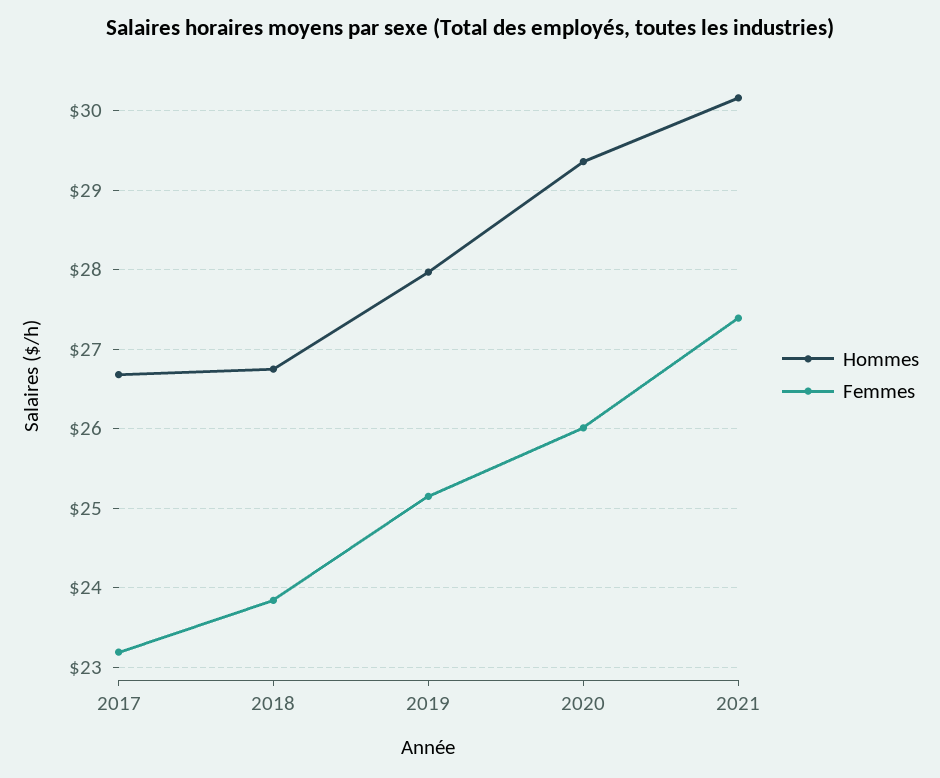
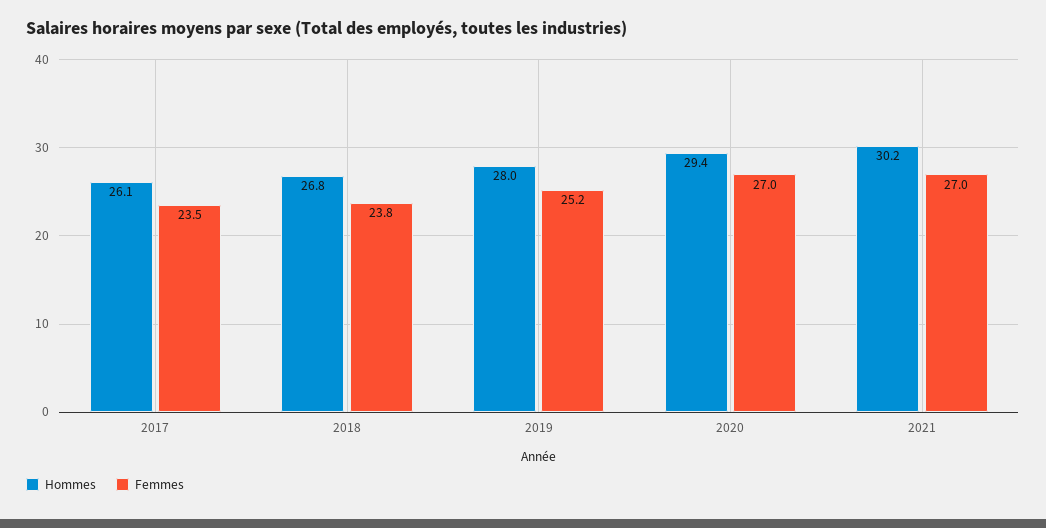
Hommes, 2017: 26.7 -> 26.1
Femmes, 2017: 23.2 -> 23.5
Femmes, 2020: 26 -> 27
Femmes, 2021: 27.4 -> 27

